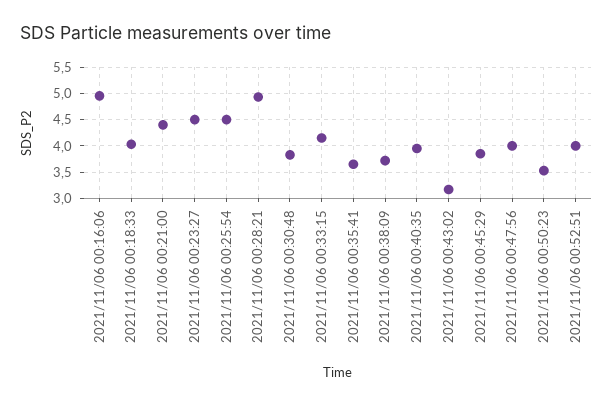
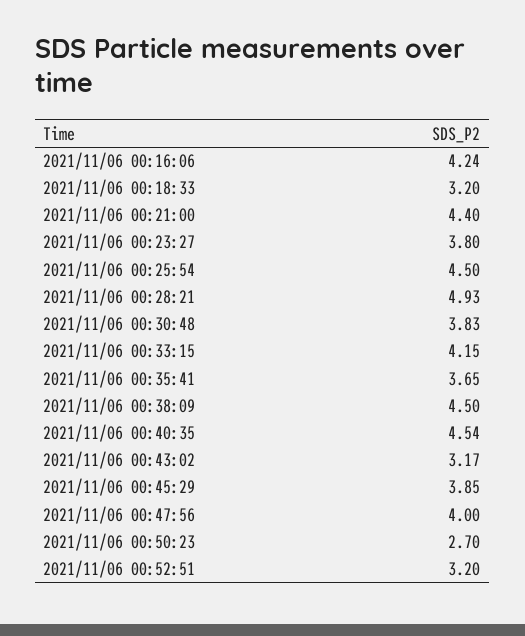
2021/11/06 00:16:06: 5 -> 4.24
2021/11/06 00:18:33: 4 -> 3.2
2021/11/06 00:23:27: 4.5 -> 3.8
2021/11/06 00:38:09: 3.75 -> 4.5
2021/11/06 00:40:35: 4 -> 4.54
2021/11/06 00:50:23: 3.5 -> 2.7
2021/11/06 00:52:51: 4 -> 3.2

